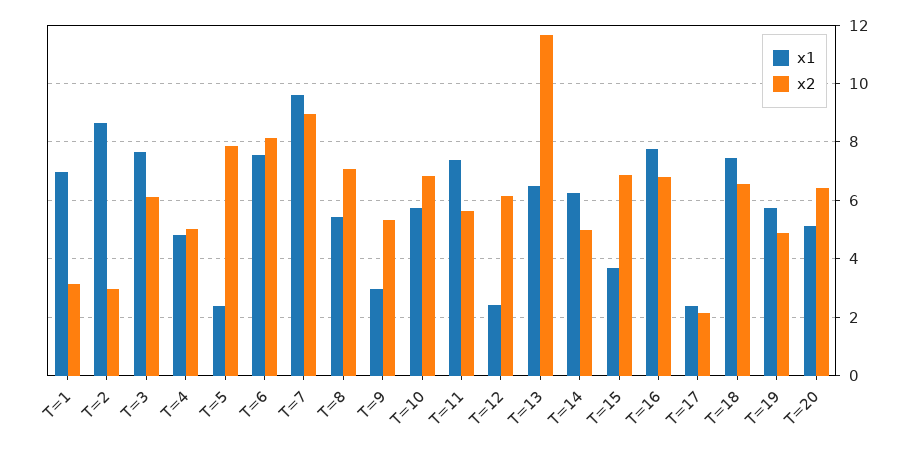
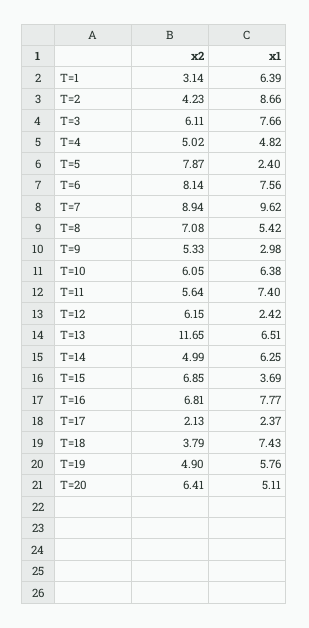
x1, T=1: 7 -> 6.39
x2, T=2: 3 -> 4.23
x1, T=10: 5.75 -> 6.38
x2, T=10: 6.75 -> 6.05
x2, T=18: 6.5 -> 3.79

